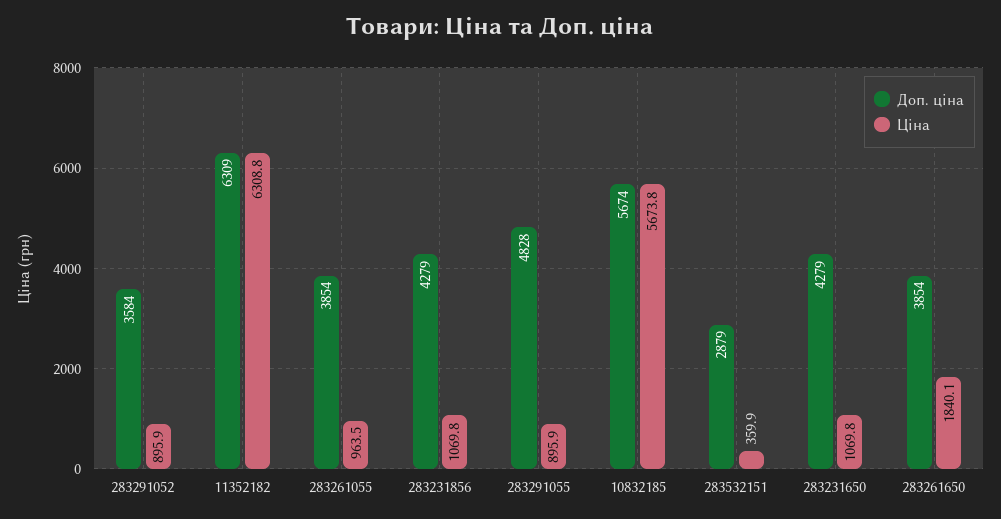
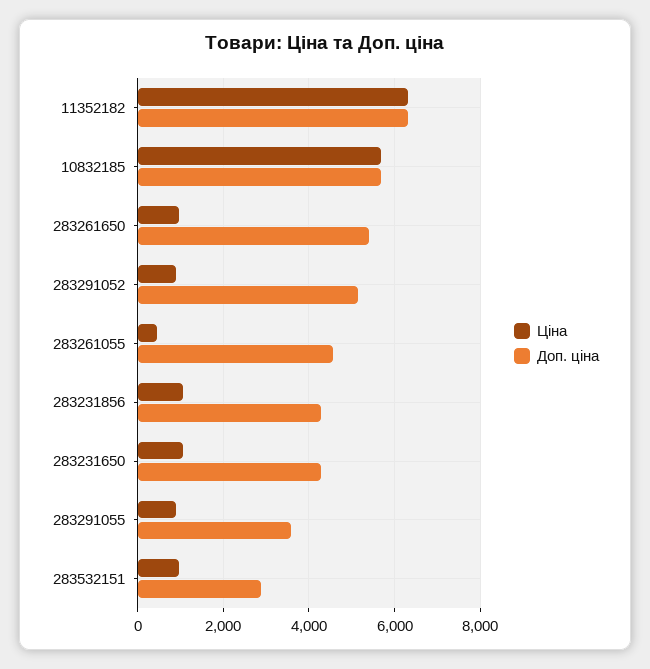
Доп. ціна, 283291052: 3584 -> 5200
Доп. ціна, 283261055: 3854 -> 4600
Ціна, 283261055: 963.5 -> 400
Доп. ціна, 283291055: 4828 -> 3600
Ціна, 283532151: 359.9 -> 1000
Доп. ціна, 283261650: 3854 -> 5400
Ціна, 283261650: 1840.1 -> 1000

